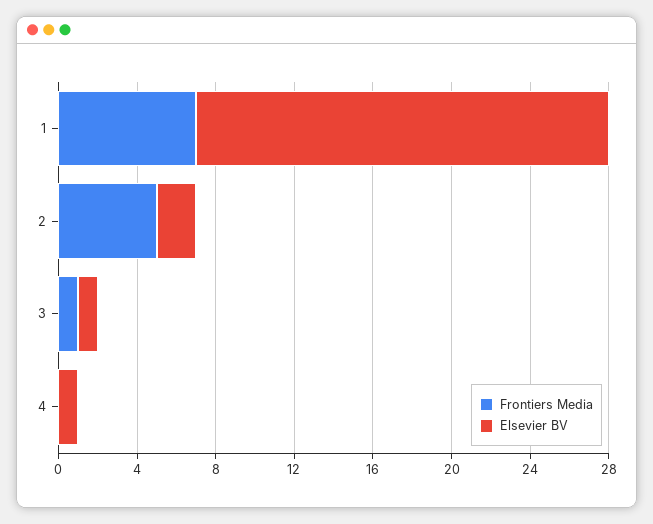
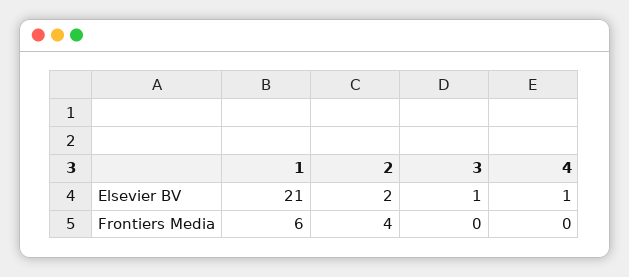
Frontiers Media, 1: 7 -> 6
Frontiers Media, 2: 5 -> 4
Frontiers Media, 3: 1 -> 0

